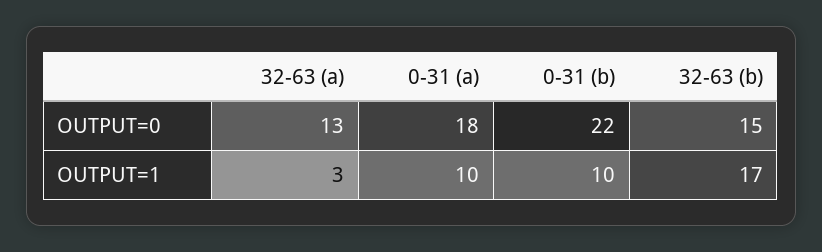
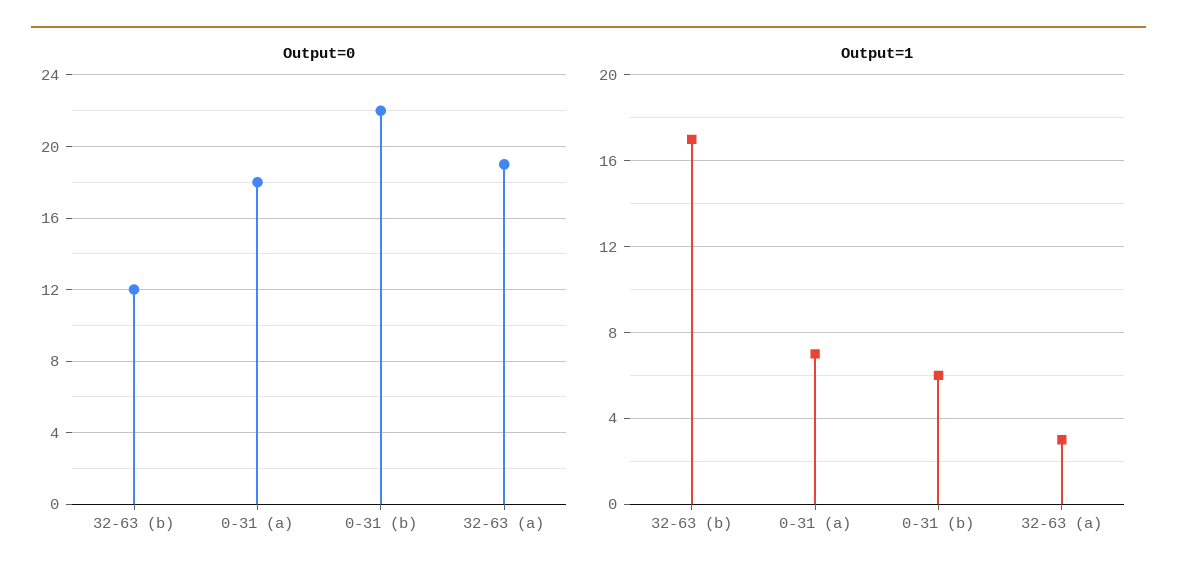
OUTPUT=0, 32-63 (a): 13 -> 19
OUTPUT=0, 32-63 (b): 15 -> 12
OUTPUT=1, 0-31 (a): 10 -> 7
OUTPUT=1, 0-31 (b): 10 -> 6

